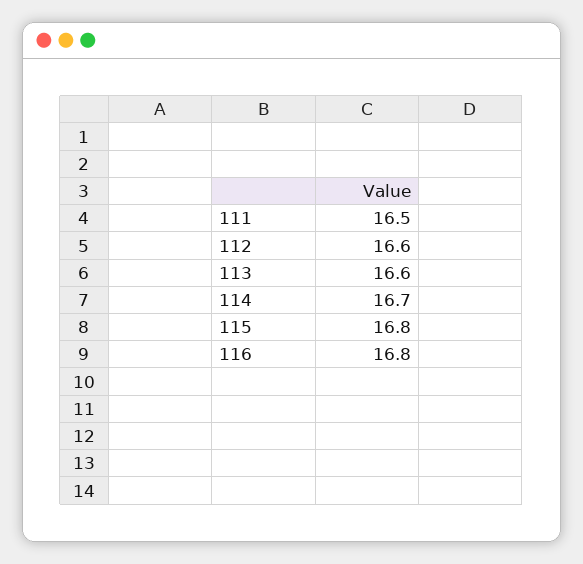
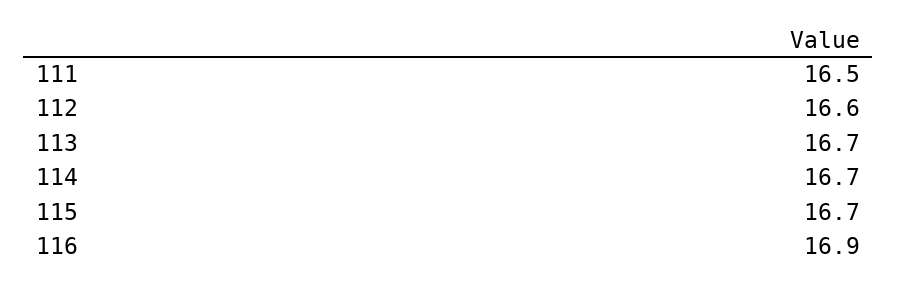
113: 16.6 -> 16.7
115: 16.8 -> 16.7
116: 16.8 -> 16.9

